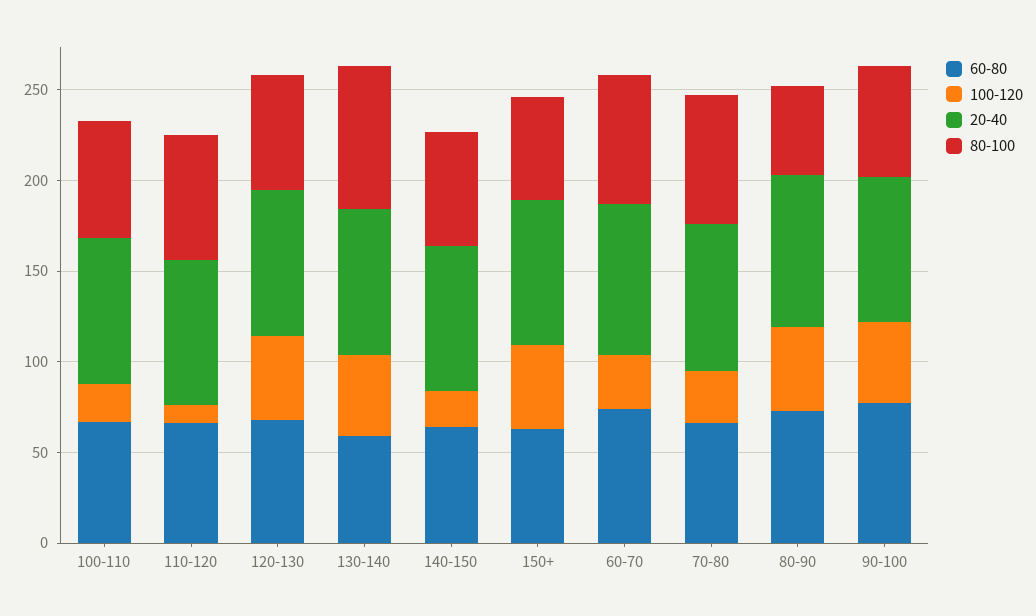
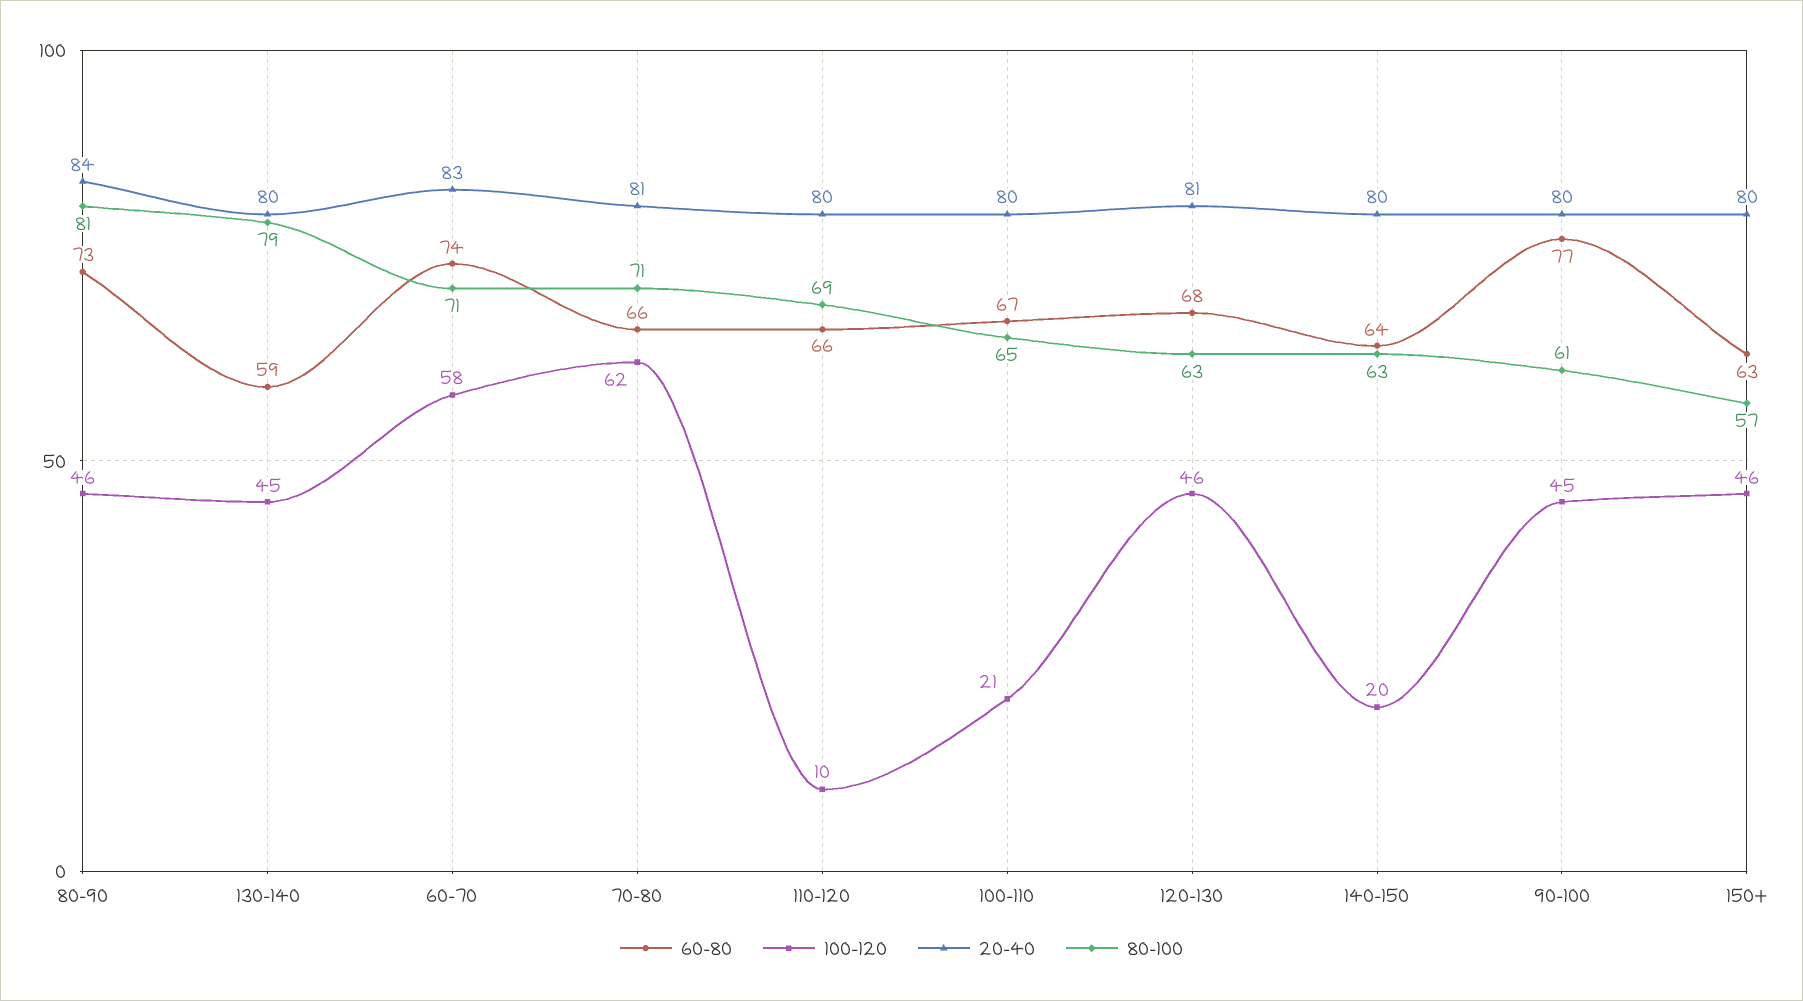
100-120, 60-70: 30 -> 58
100-120, 70-80: 30 -> 62
80-100, 80-90: 50 -> 81

